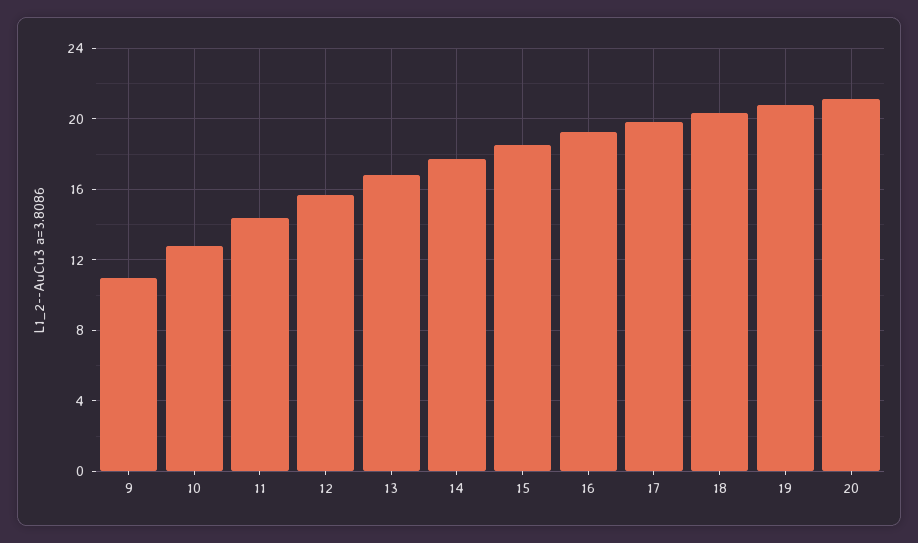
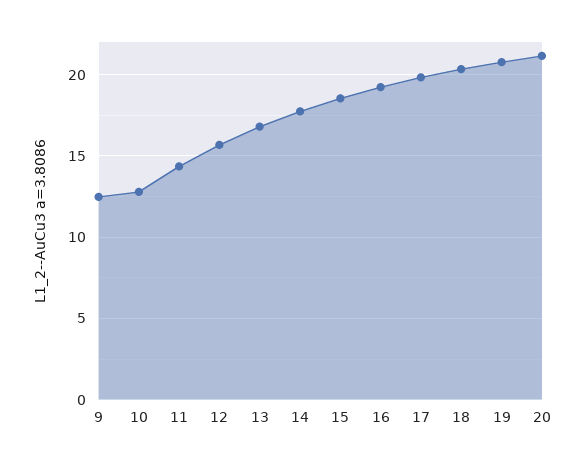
9: 11 -> 12.5

